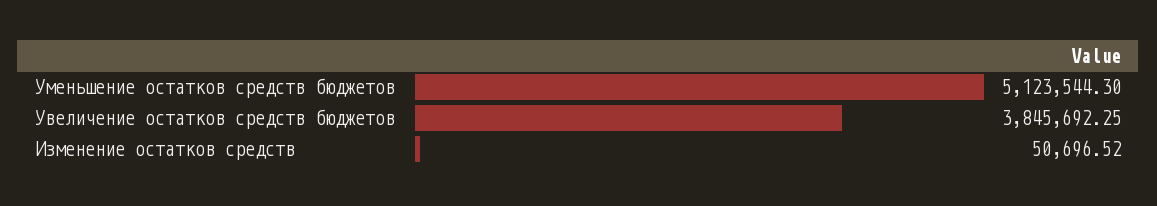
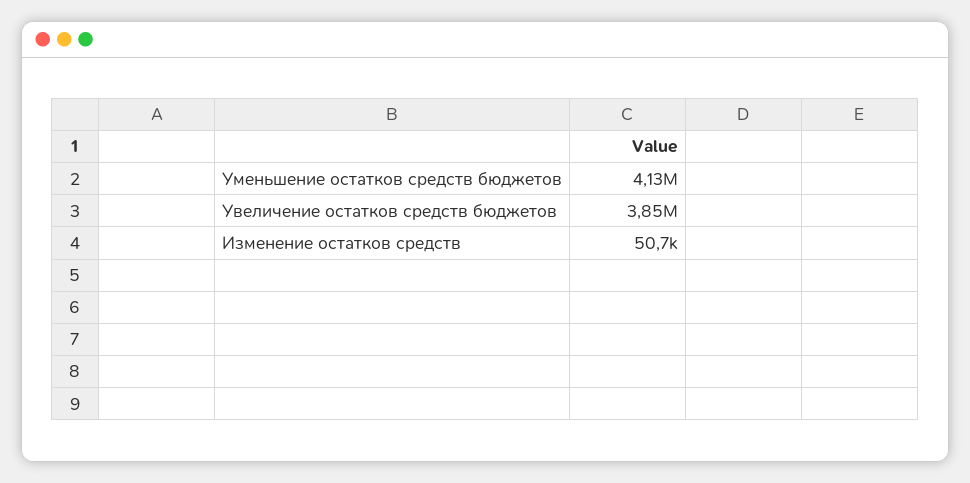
Уменьшение остатков средств бюджетов: 5123544.3 -> 4130000

